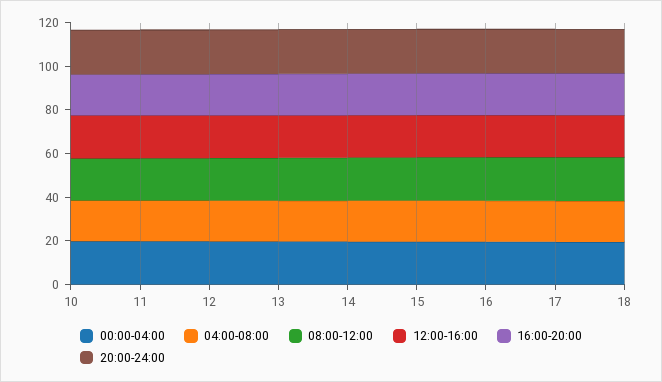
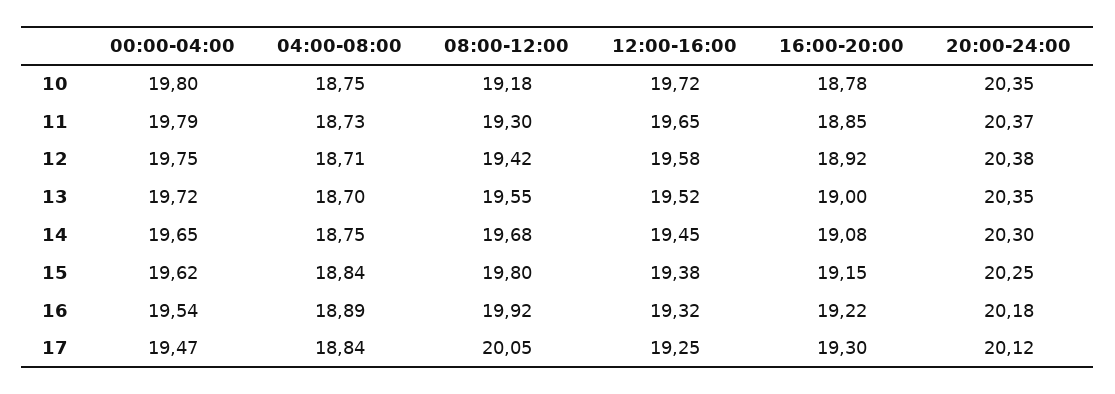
00:00-04:00, 18: 20 -> none
04:00-08:00, 18: 20 -> none
08:00-12:00, 18: 20 -> none
12:00-16:00, 18: 20 -> none
16:00-20:00, 18: 20 -> none
20:00-24:00, 18: 20 -> none

